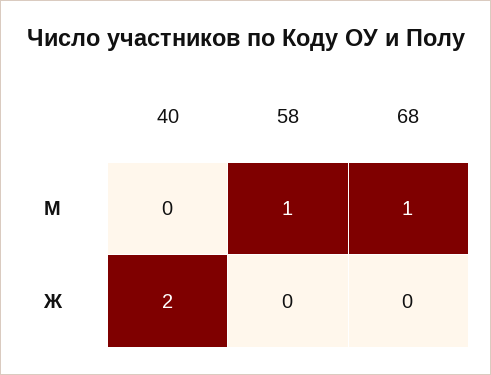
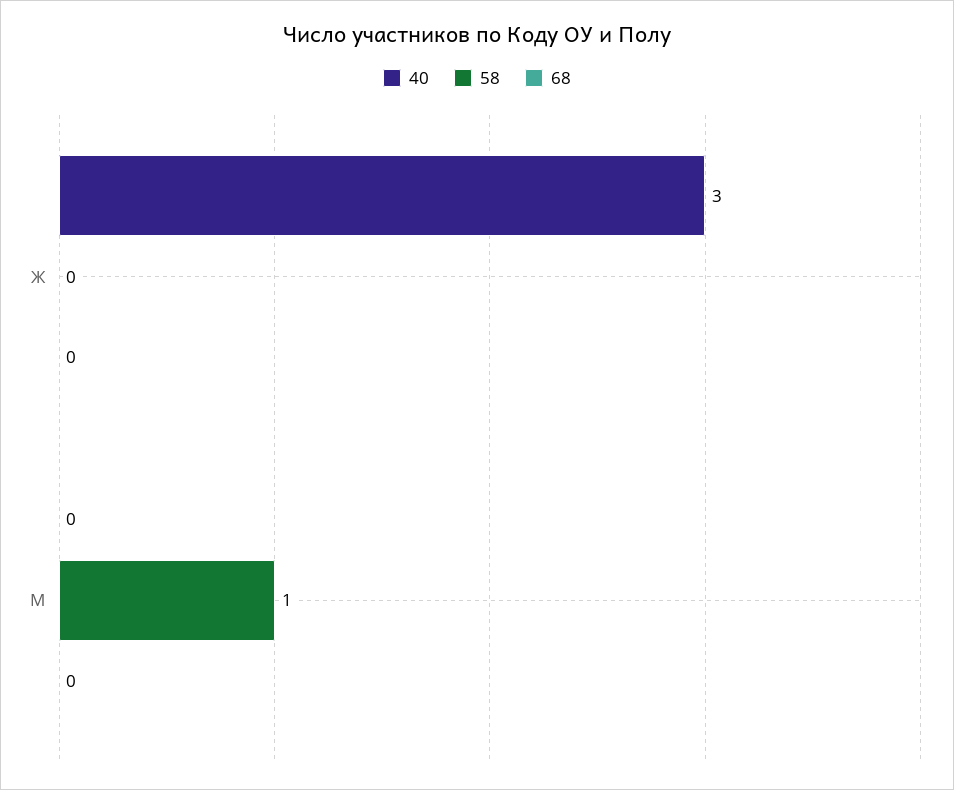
68, М: 1 -> 0
40, Ж: 2 -> 3

